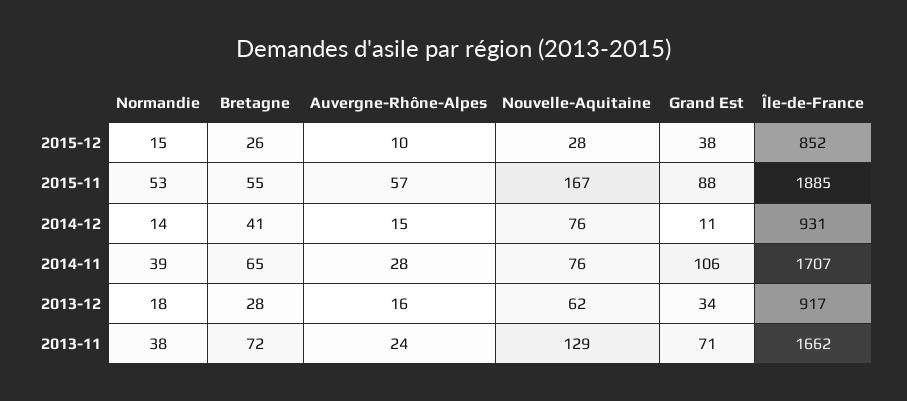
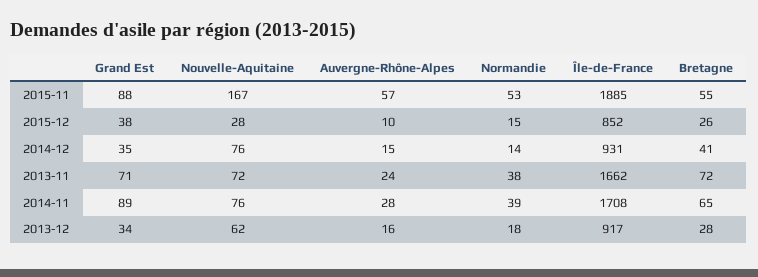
Grand Est, 2014-12: 11 -> 35
Grand Est, 2014-11: 106 -> 89
Île-de-France, 2014-11: 1707 -> 1708
Nouvelle-Aquitaine, 2013-11: 129 -> 72

